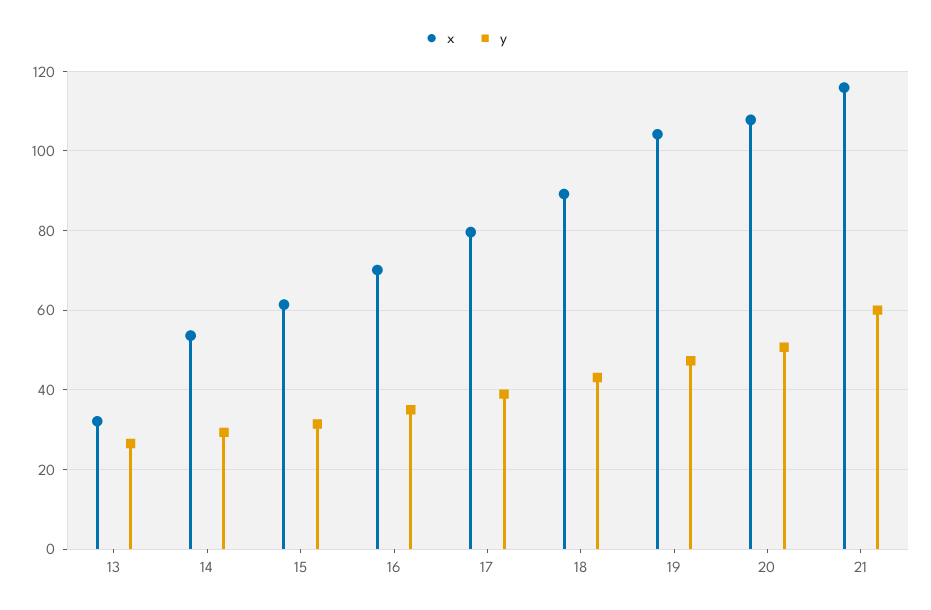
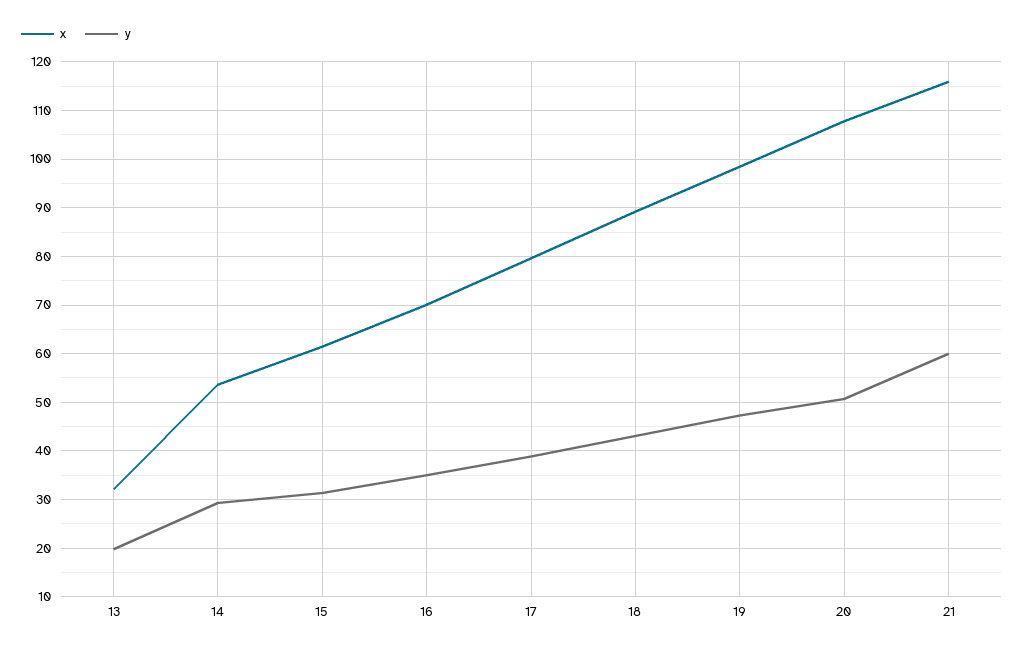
y, 13: 26 -> 20
x, 19: 104 -> 98

